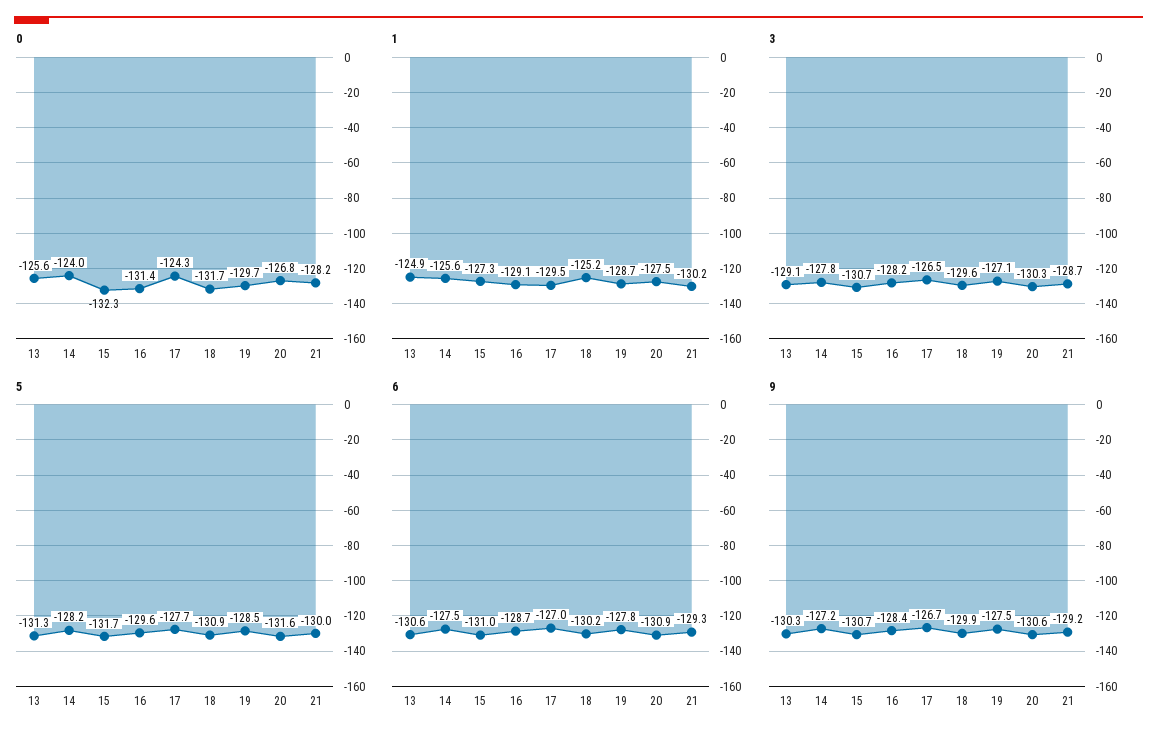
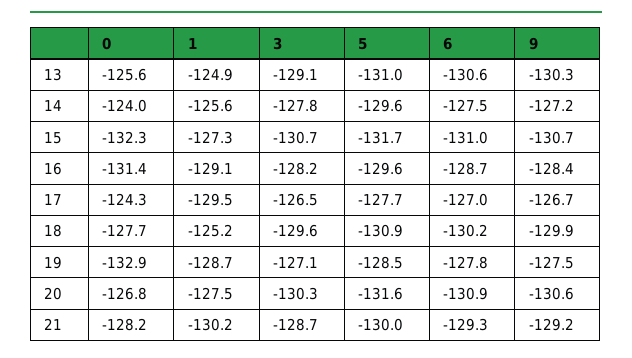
0, 18: -131.7 -> -127.7
0, 19: -129.7 -> -132.9
5, 13: -131.3 -> -131
5, 14: -128.2 -> -129.6

